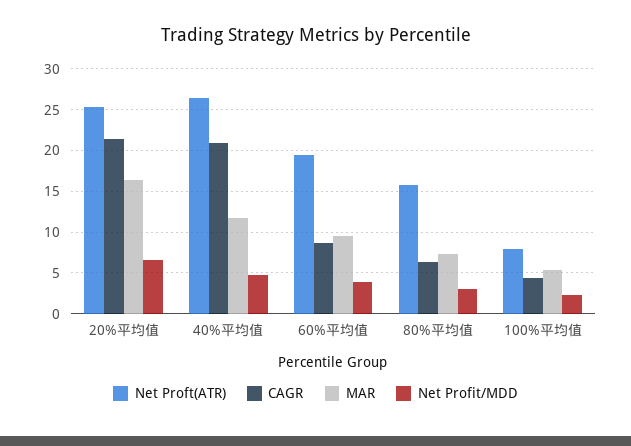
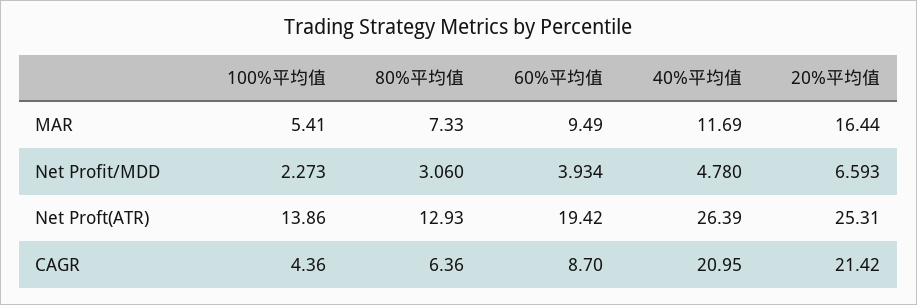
Net Proft(ATR), 80%平均值: 16 -> 12.93
Net Proft(ATR), 100%平均值: 8 -> 13.86

